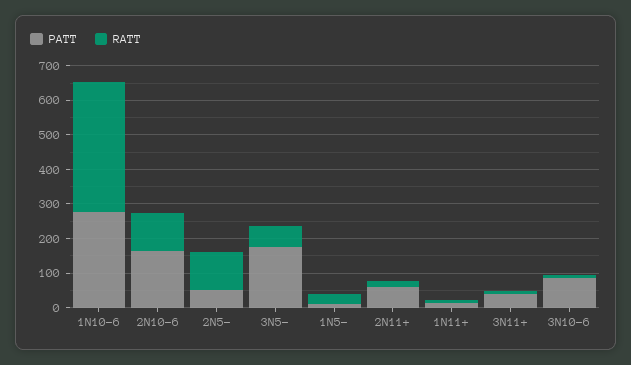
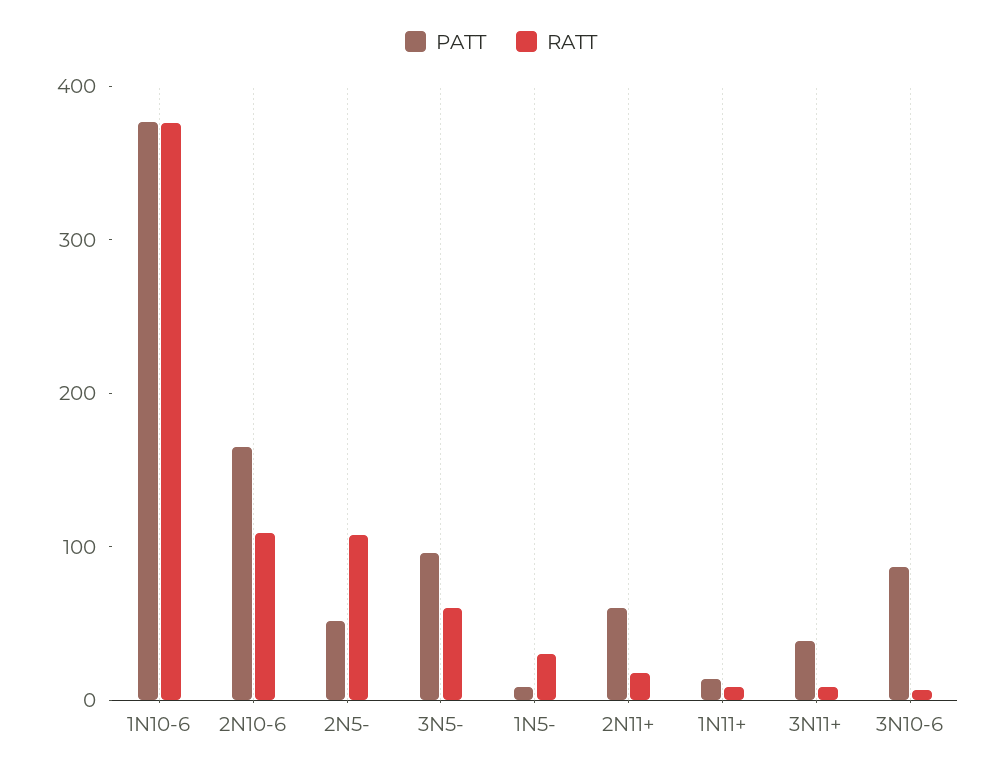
PATT, 1N10-6: 275 -> 380
PATT, 3N5-: 175 -> 100

